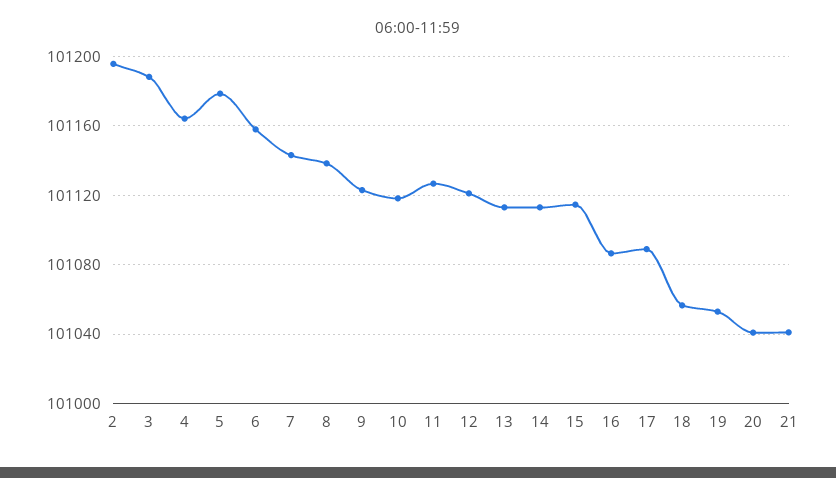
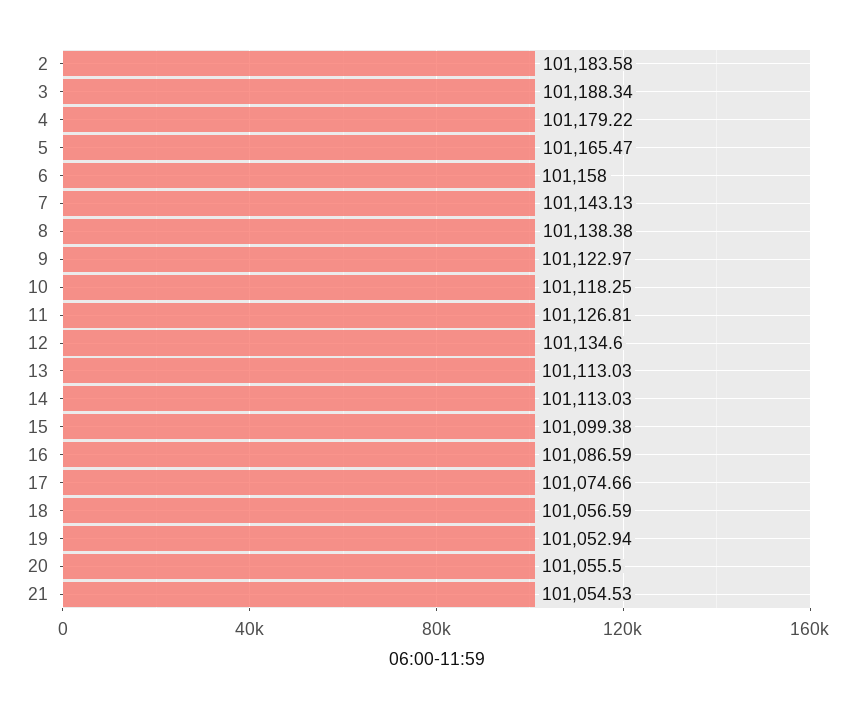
2: 101195 -> 101183.58
4: 101165 -> 101179.22
5: 101180 -> 101165.47
12: 101120 -> 101134.6
15: 101115 -> 101099.38
17: 101090 -> 101074.66
20: 101040 -> 101055.5
21: 101040 -> 101054.53

